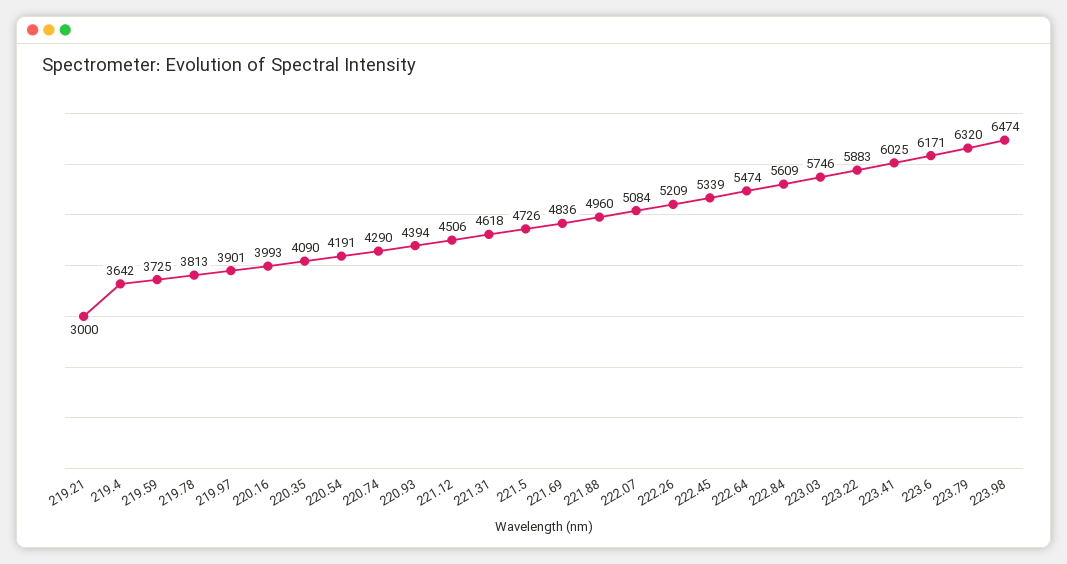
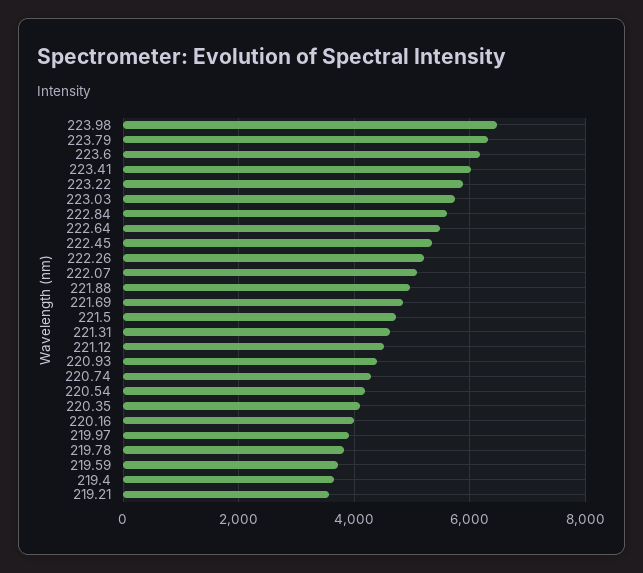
219.21: 3000 -> 3600

